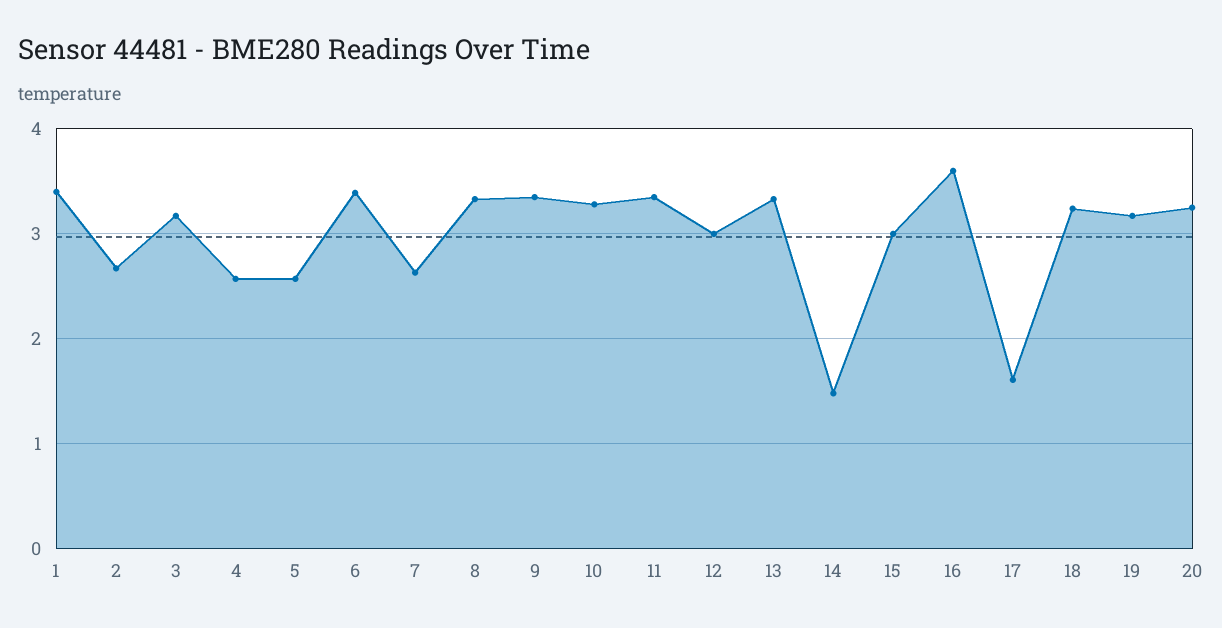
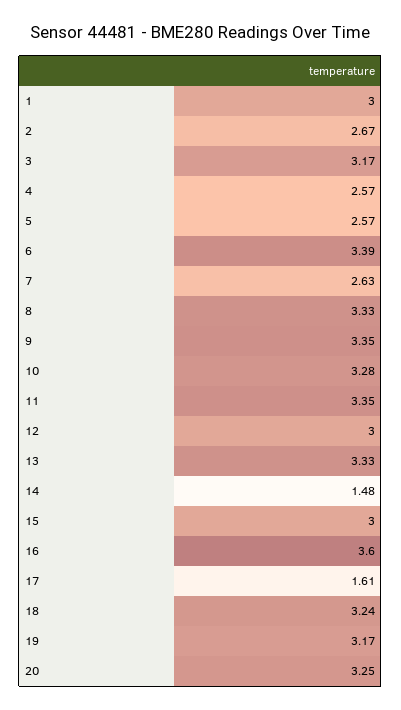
1: 3.4 -> 3

